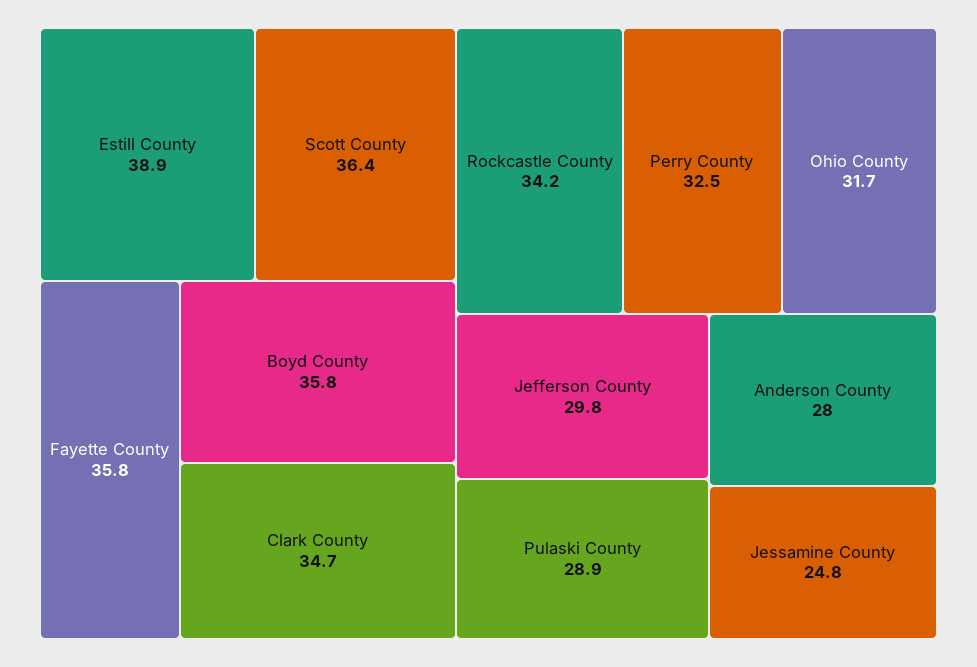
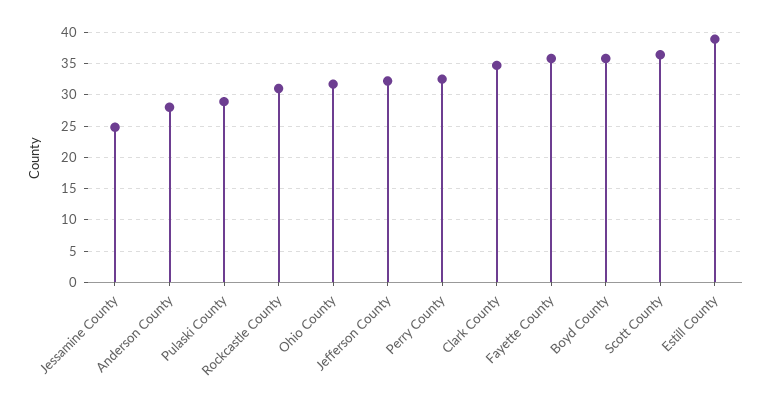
Rockcastle County: 34.2 -> 31
Jefferson County: 29.8 -> 32

